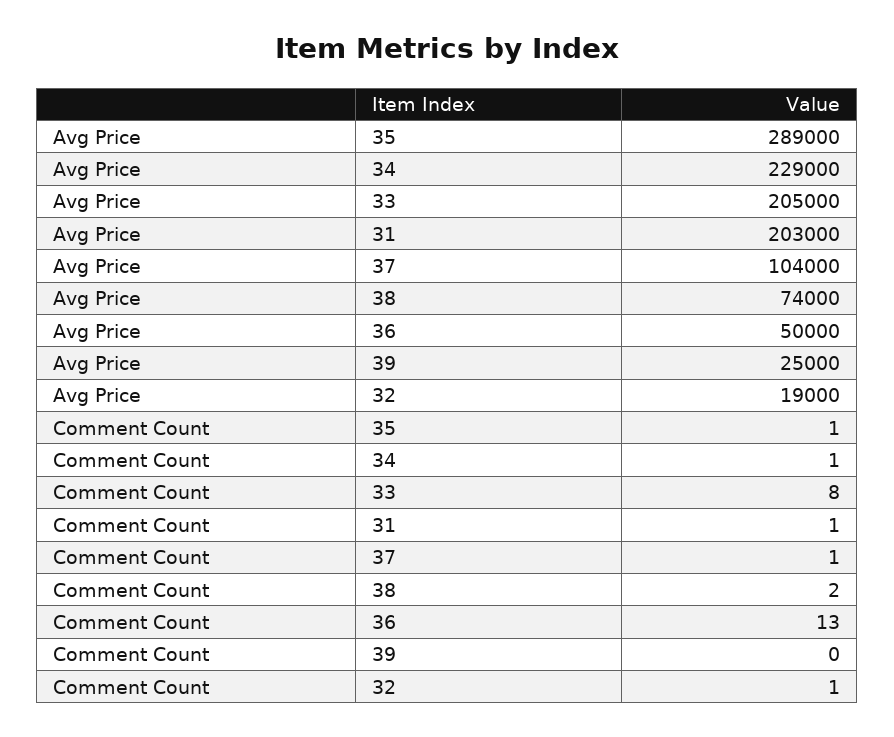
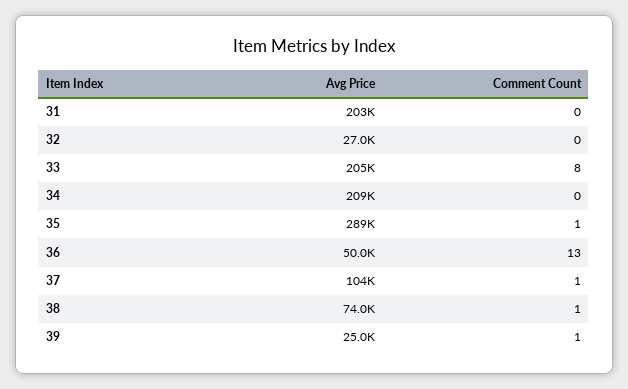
Avg Price, 34: 229000 -> 209000
Avg Price, 32: 19000 -> 27000
Comment Count, 34: 1 -> 0
Comment Count, 31: 1 -> 0
Comment Count, 38: 2 -> 1
Comment Count, 39: 0 -> 1
Comment Count, 32: 1 -> 0

